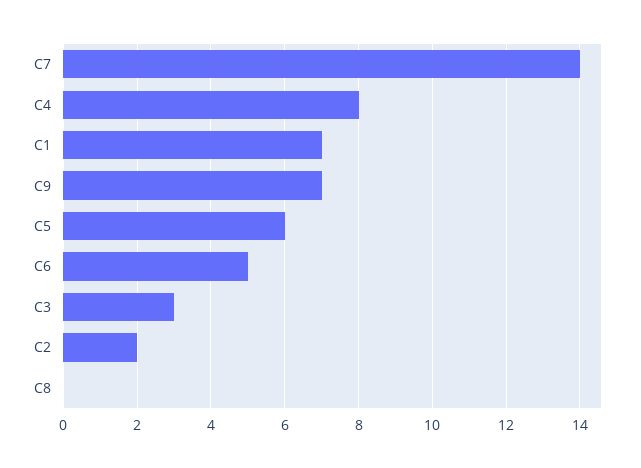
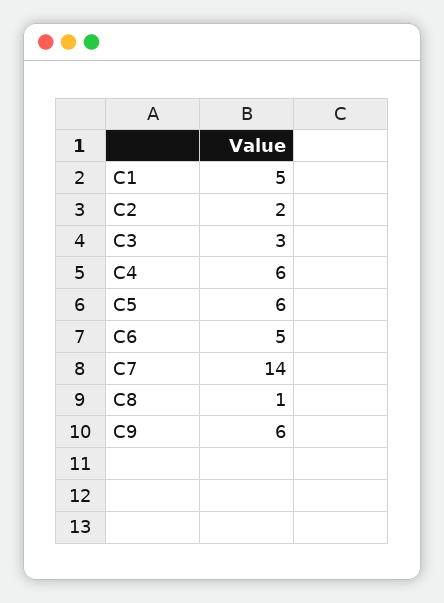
C4: 8 -> 6
C1: 7 -> 5
C9: 7 -> 6
C8: 0 -> 1

